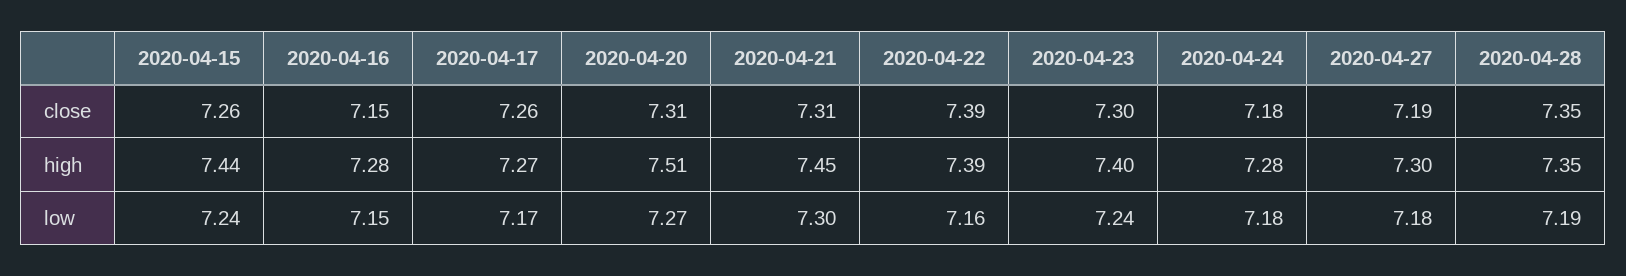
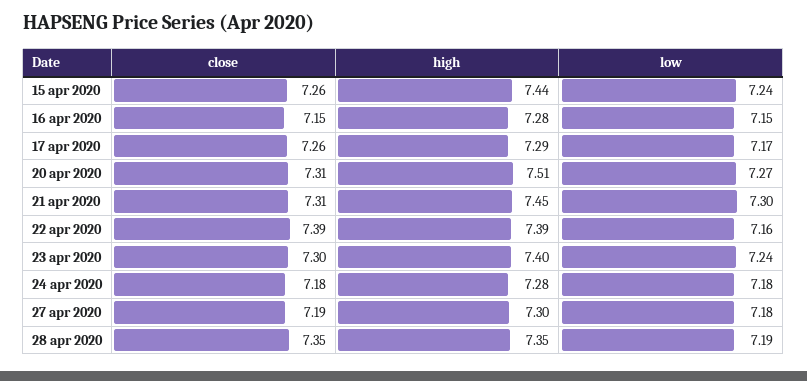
2020-04-17, high: 7.27 -> 7.29

